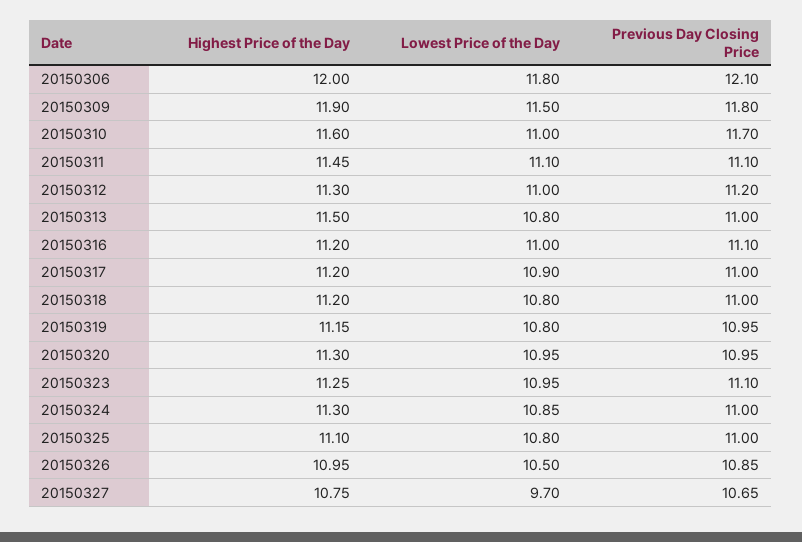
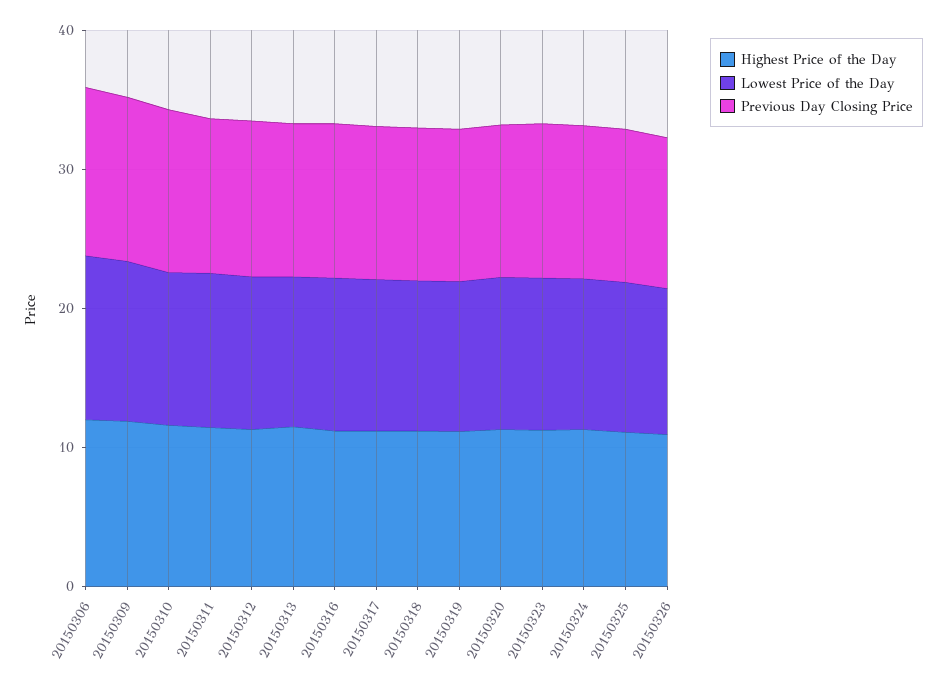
Highest Price of the Day, 20150327: 10.75 -> none
Lowest Price of the Day, 20150327: 9.7 -> none
Previous Day Closing Price, 20150327: 10.65 -> none

